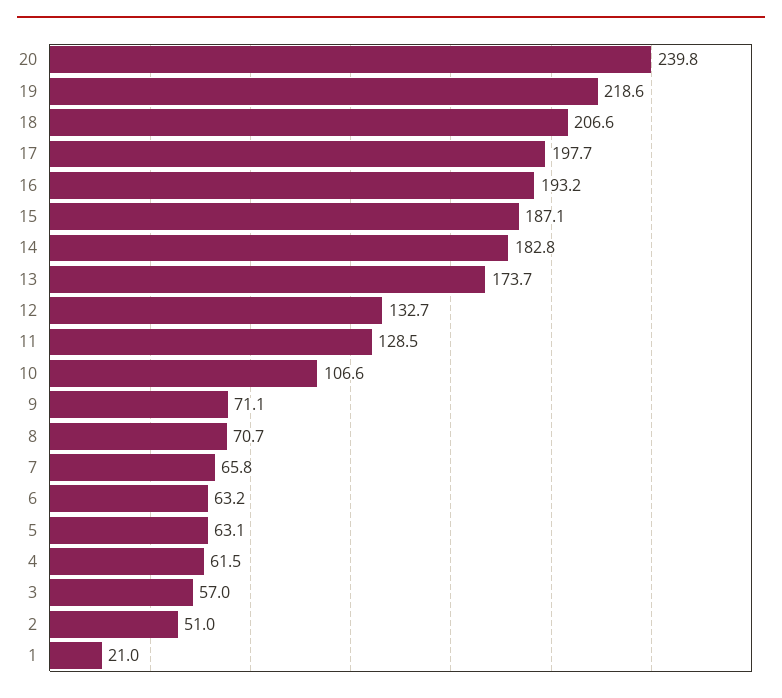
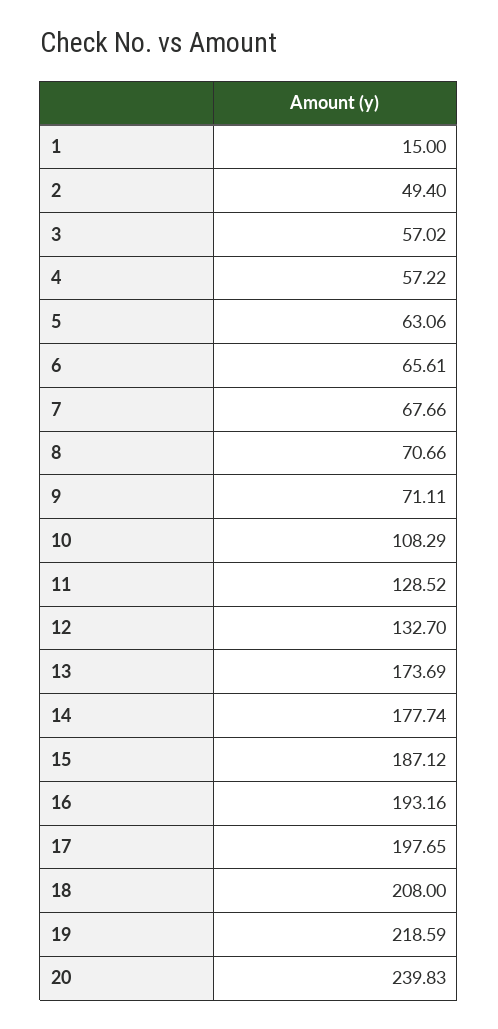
18: 206.6 -> 208
14: 182.8 -> 177.74
10: 106.6 -> 108.29
7: 65.8 -> 67.66
6: 63.2 -> 65.61
4: 61.5 -> 57.22
2: 51 -> 49.4
1: 21 -> 15

